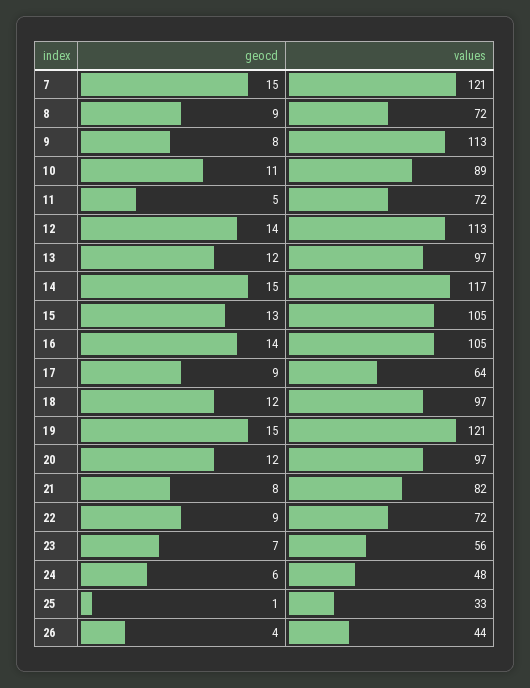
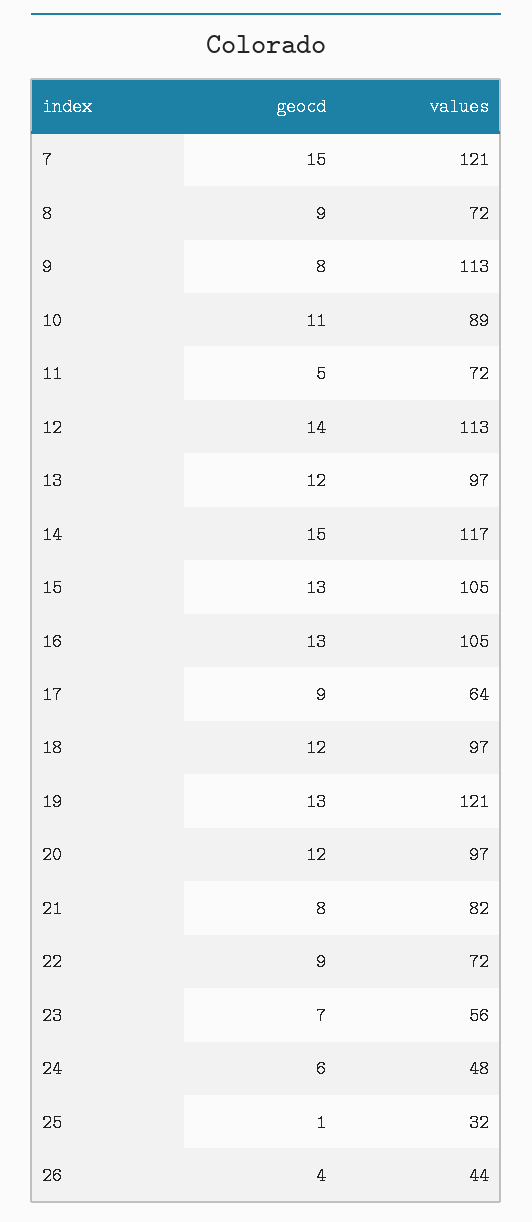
geocd, 16: 14 -> 13
geocd, 19: 15 -> 13
values, 25: 33 -> 32

